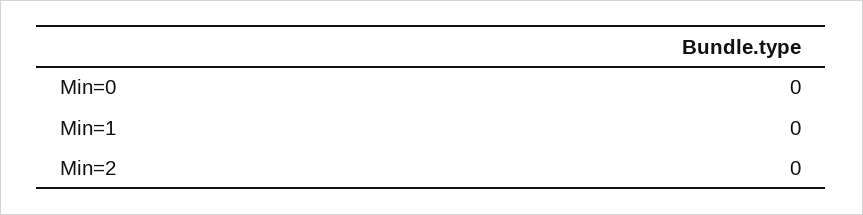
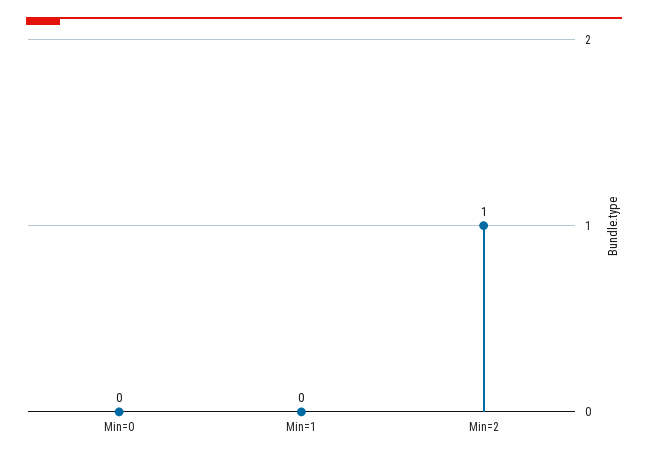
Min=2: 0 -> 1

